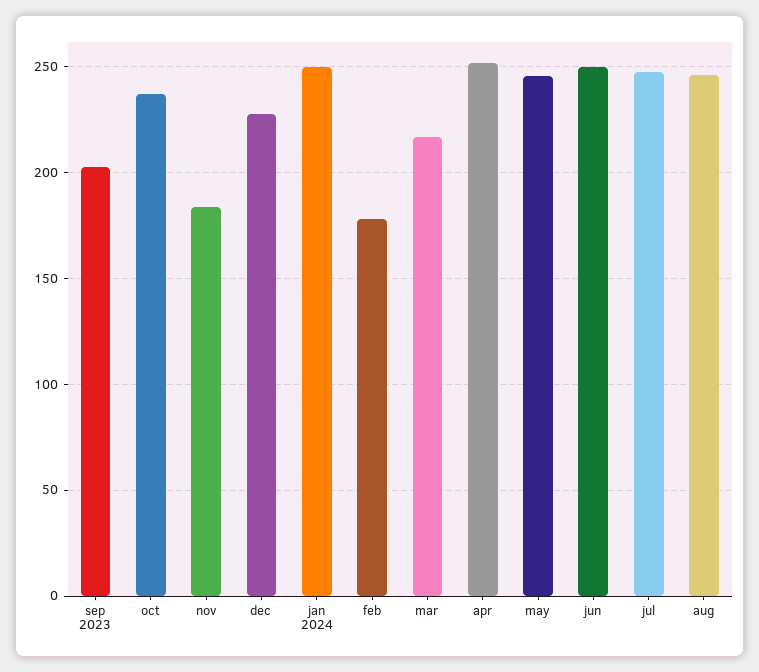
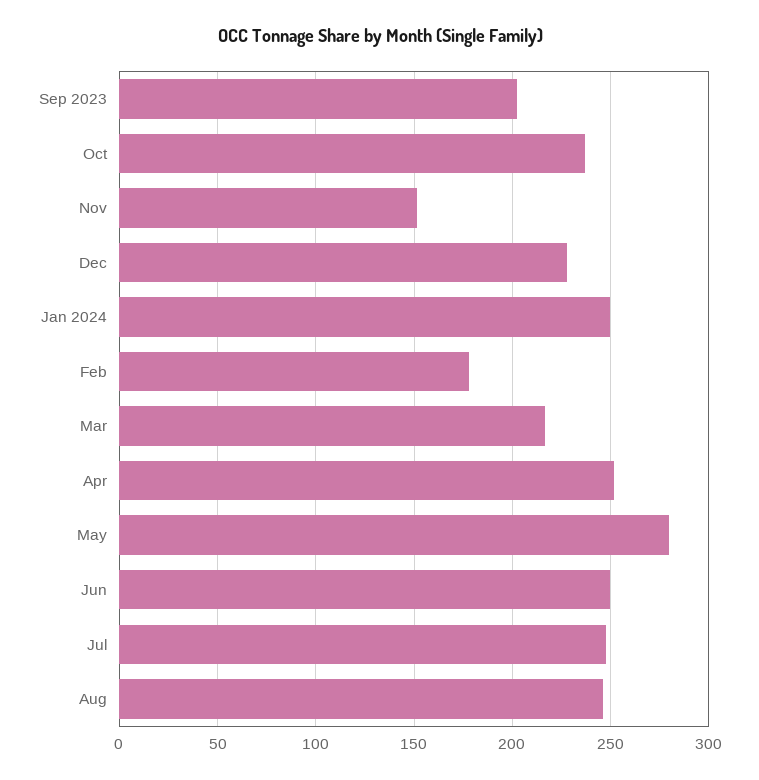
nov: 185 -> 150
may: 245 -> 280

